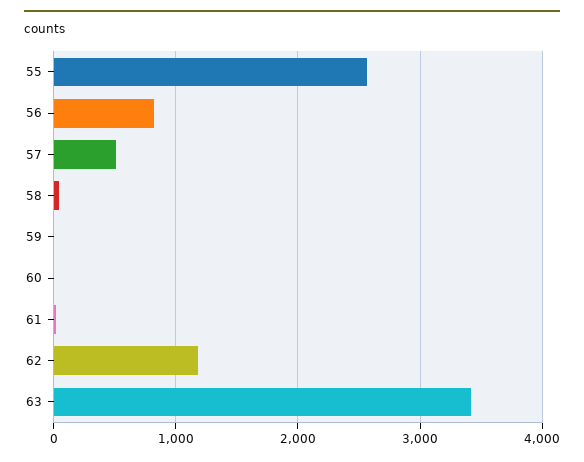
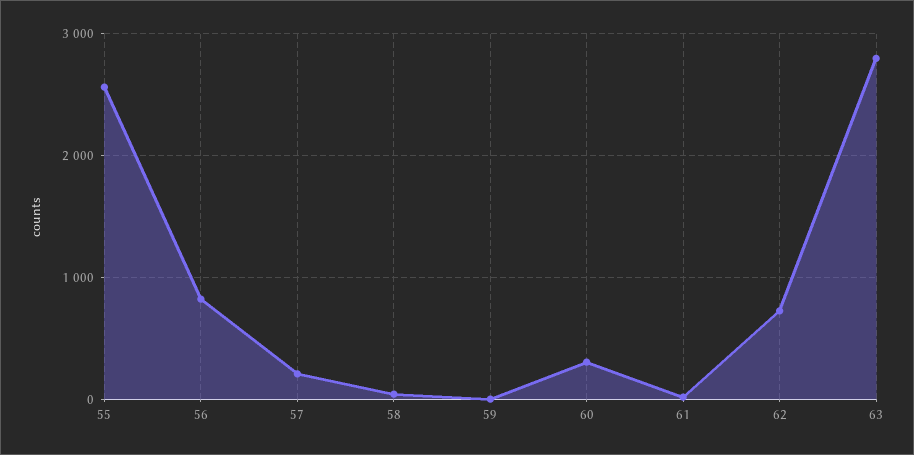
57: 500 -> 200
60: 0 -> 300
62: 1200 -> 700
63: 3400 -> 2800

